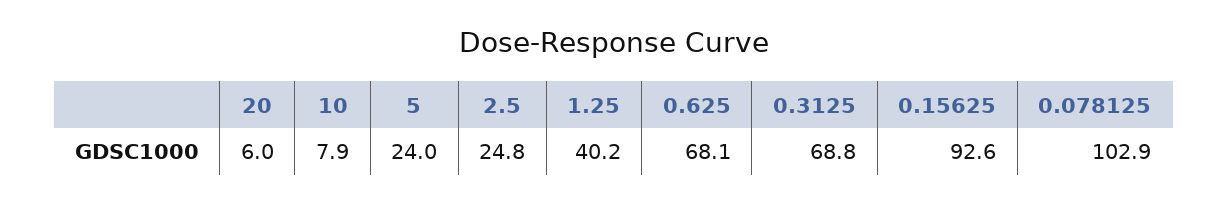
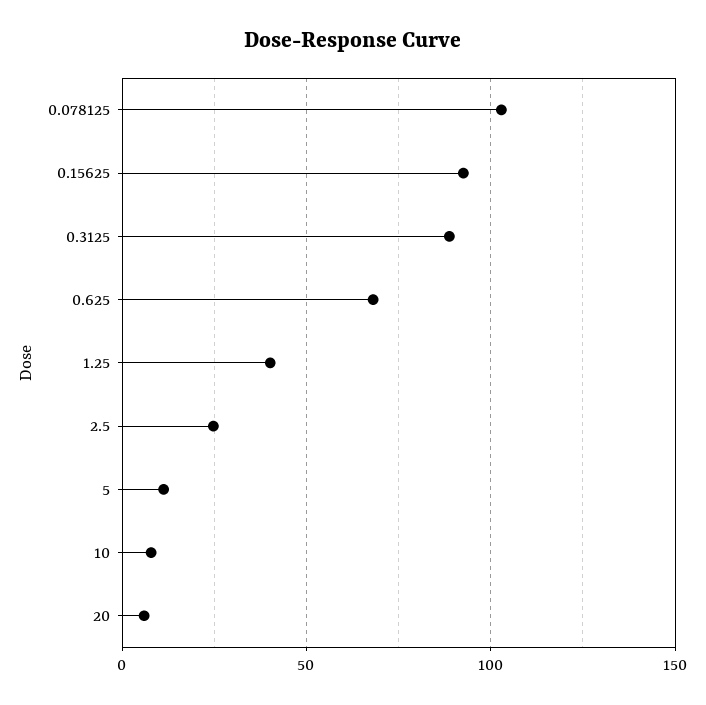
5: 24 -> 10
0.3125: 68.8 -> 90

